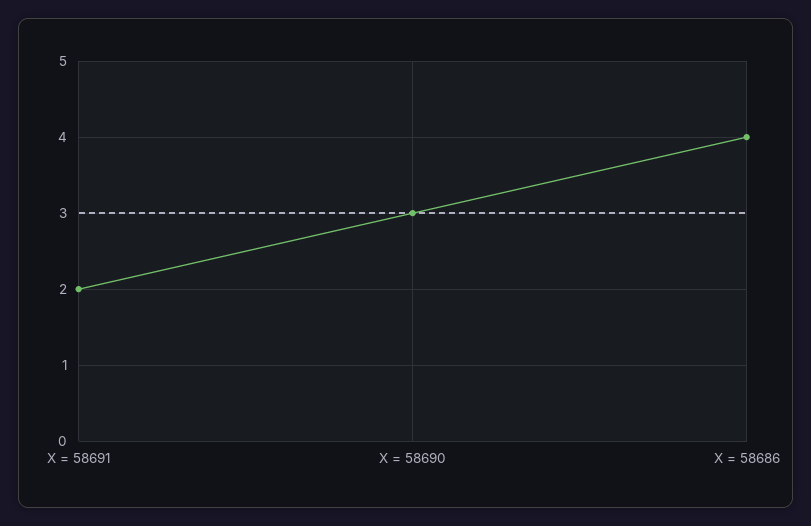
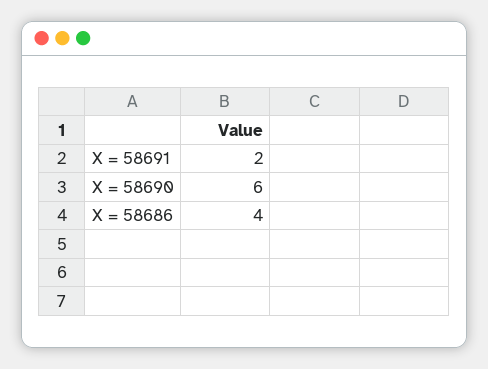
X = 58690: 3 -> 6

